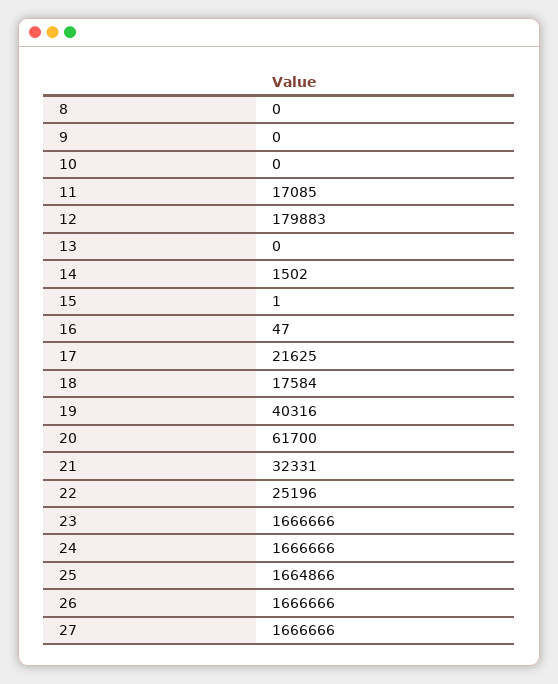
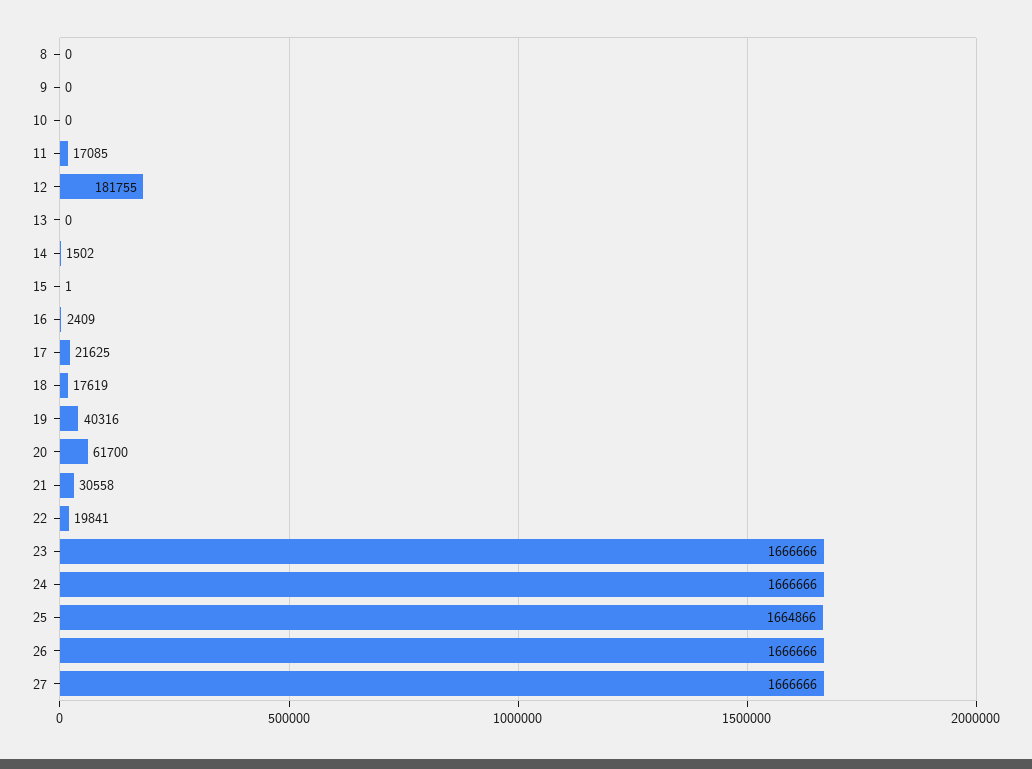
12: 179883 -> 181755
16: 47 -> 2409
18: 17584 -> 17619
21: 32331 -> 30558
22: 25196 -> 19841

